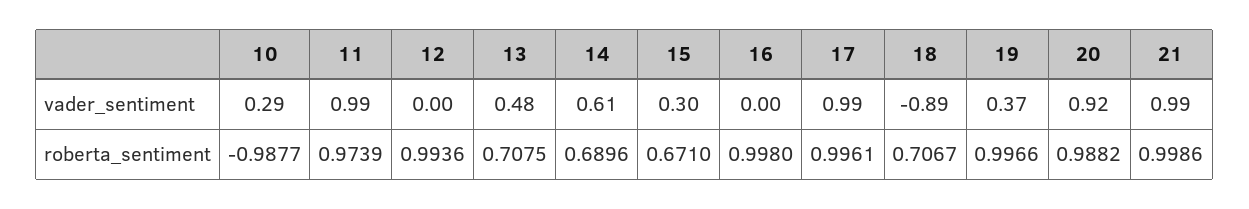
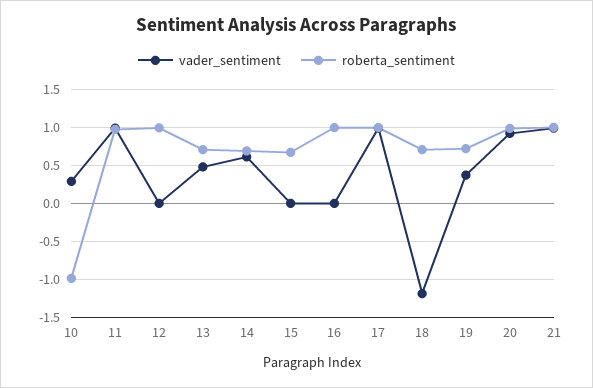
vader_sentiment, 15: 0.3 -> 0
vader_sentiment, 18: -0.89 -> -1.2
roberta_sentiment, 19: 0.9966 -> 0.7

